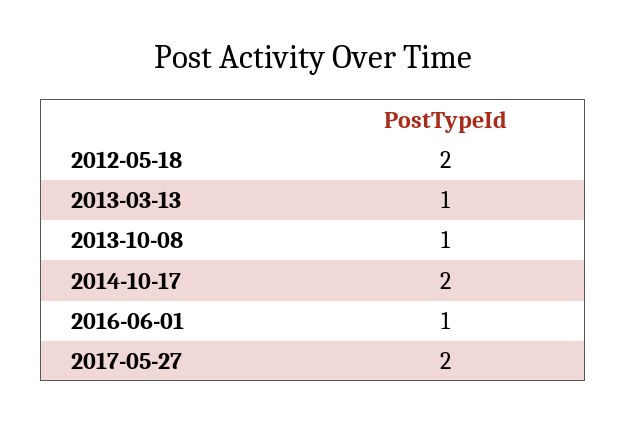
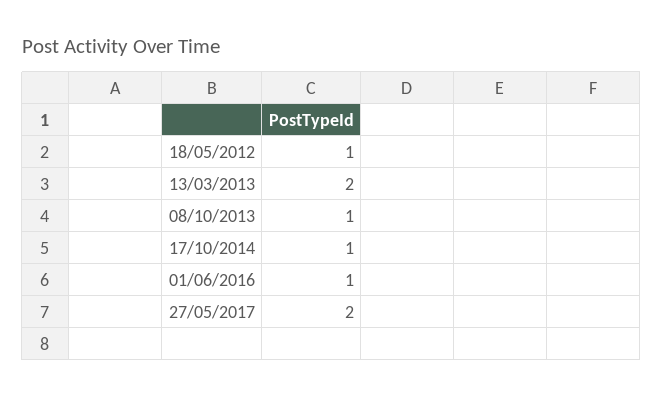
2012-05-18: 2 -> 1
2013-03-13: 1 -> 2
2014-10-17: 2 -> 1

